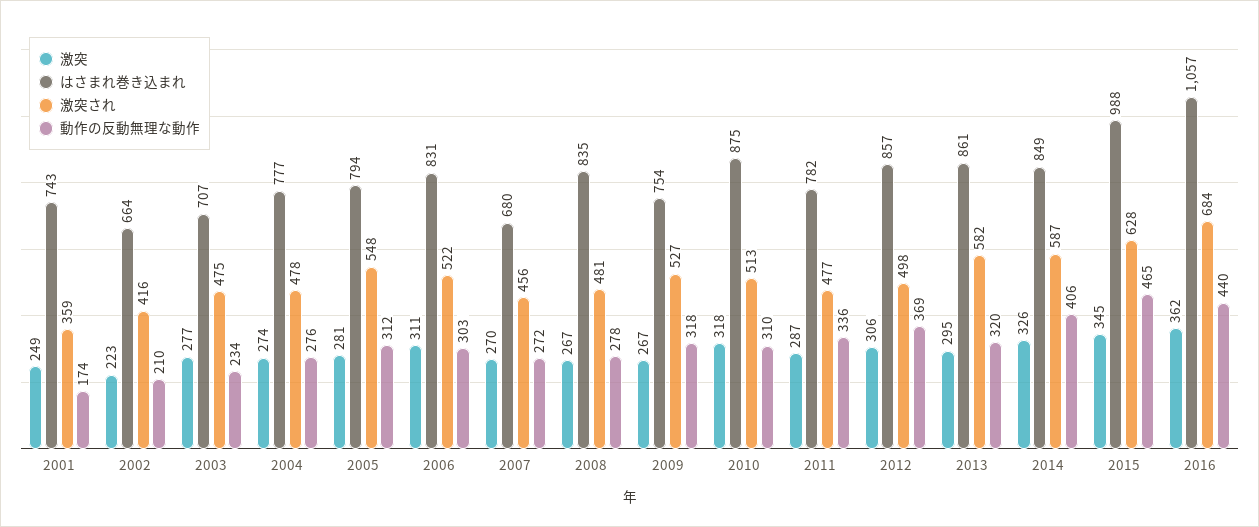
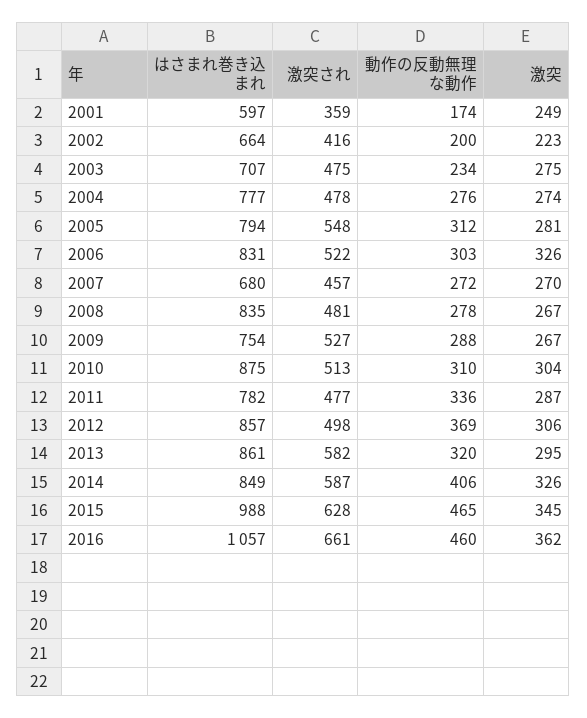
はさまれ巻き込まれ, 2001: 743 -> 597
動作の反動無理な動作, 2002: 210 -> 200
激突, 2003: 277 -> 275
激突, 2006: 311 -> 326
激突され, 2007: 456 -> 457
動作の反動無理な動作, 2009: 318 -> 288
激突, 2010: 318 -> 304
激突され, 2016: 684 -> 661
動作の反動無理な動作, 2016: 440 -> 460

